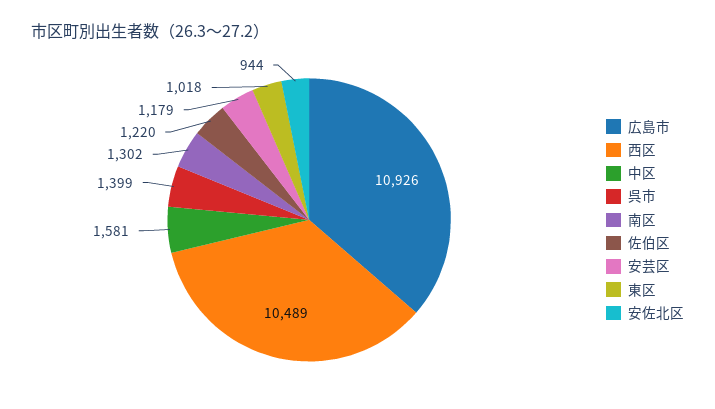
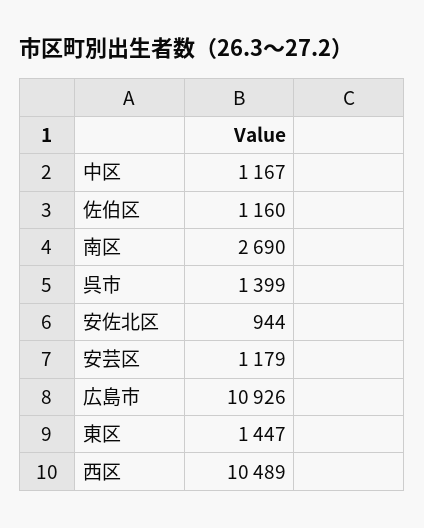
中区: 1581 -> 1167
南区: 1302 -> 2690
佐伯区: 1220 -> 1160
東区: 1018 -> 1447

